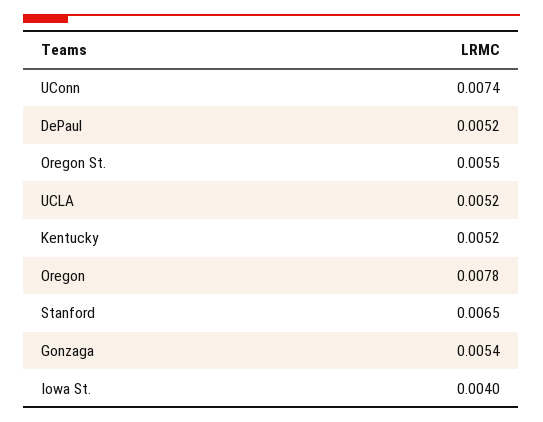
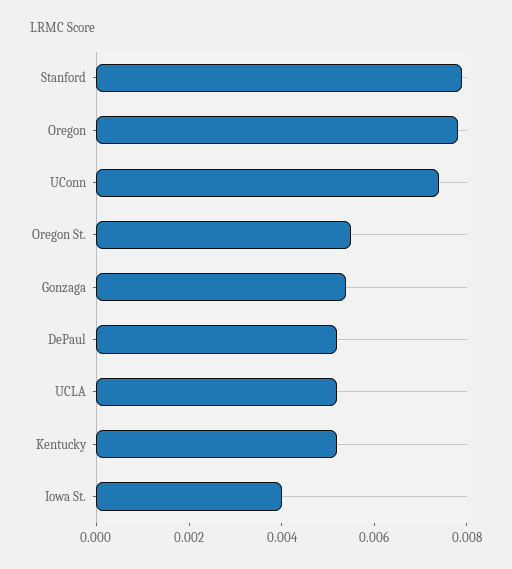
Stanford: 0.0065 -> 0.008

